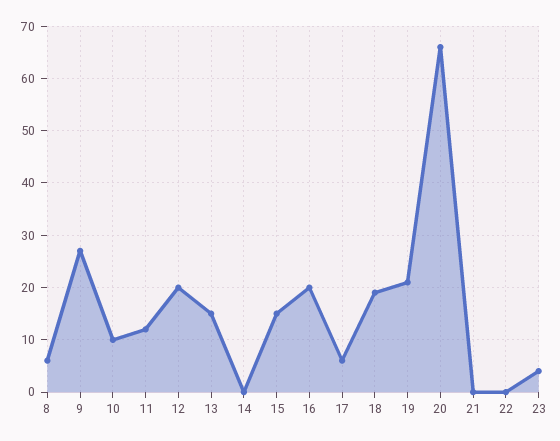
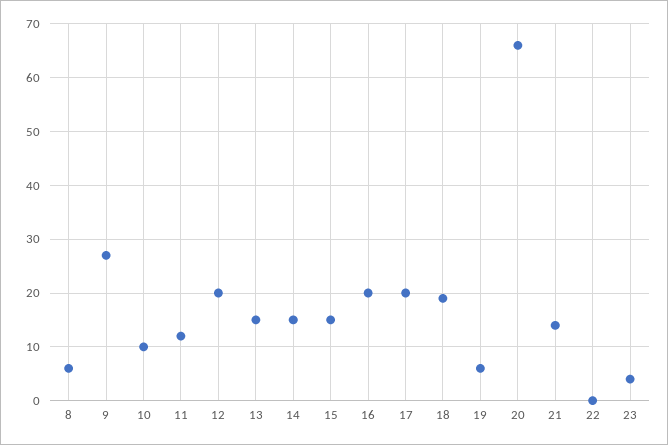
14: 0 -> 15
17: 5 -> 20
19: 20 -> 5
21: 0 -> 15

